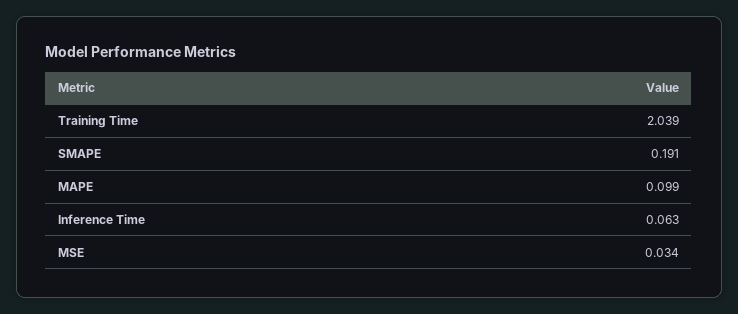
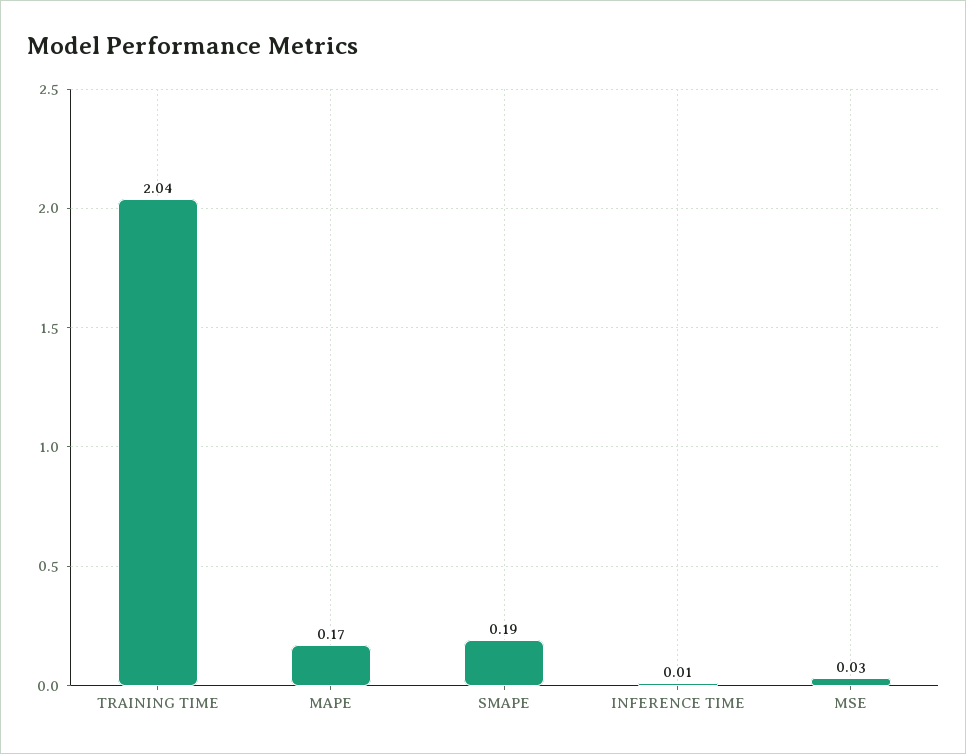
MAPE: 0.099 -> 0.17
Inference Time: 0.063 -> 0.01

